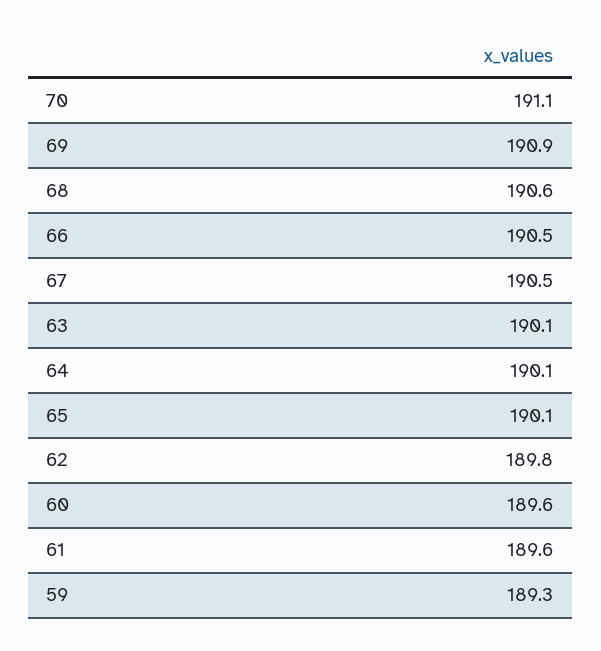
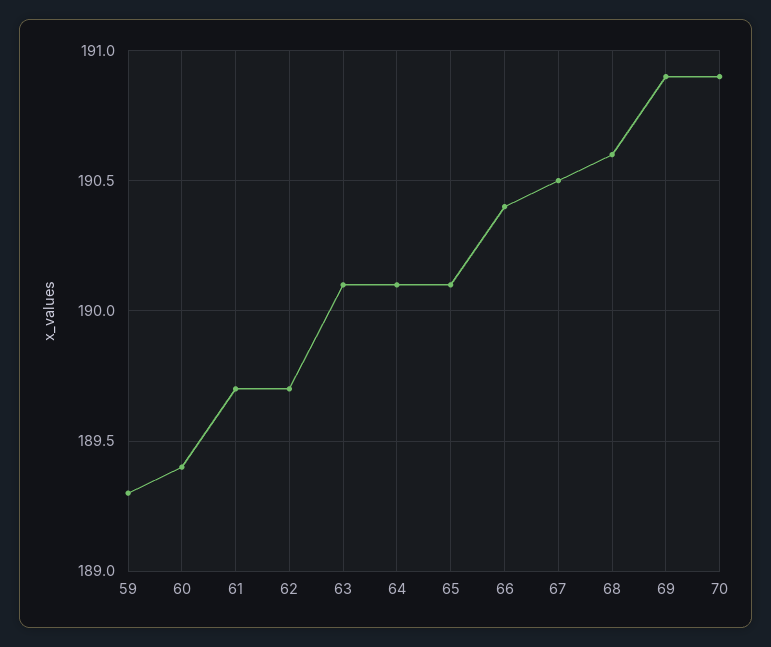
70: 191.1 -> 190.9
66: 190.5 -> 190.4
62: 189.8 -> 189.7
60: 189.6 -> 189.4
61: 189.6 -> 189.7

